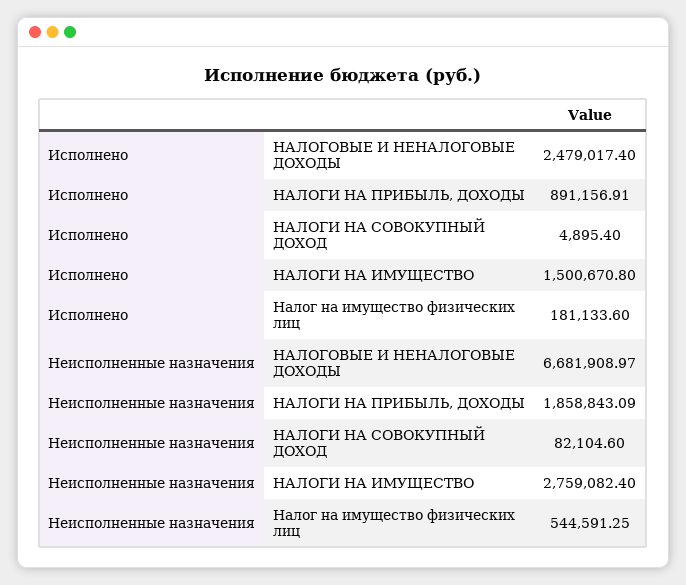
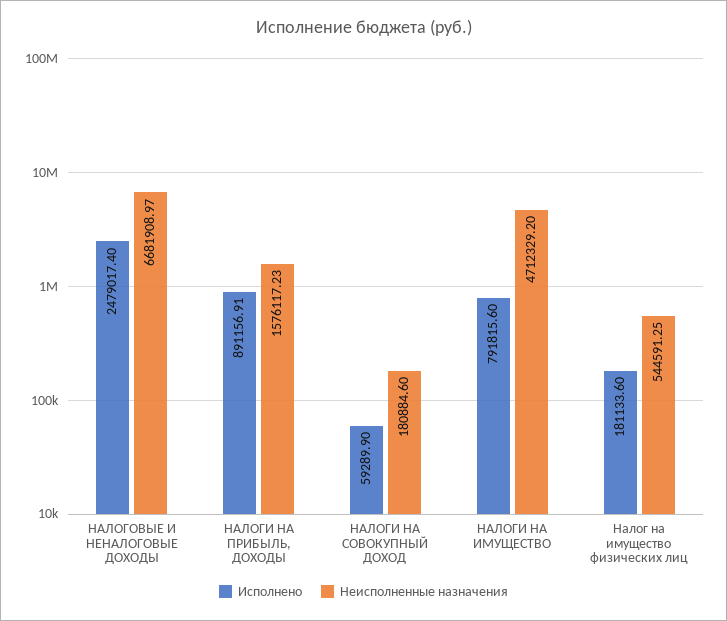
Исполнено, НАЛОГИ НА СОВОКУПНЫЙ ДОХОД: 4895.4 -> 59289.9
Исполнено, НАЛОГИ НА ИМУЩЕСТВО: 1500670.8 -> 791815.6
Неисполненные назначения, НАЛОГИ НА ПРИБЫЛЬ, ДОХОДЫ: 1858843.09 -> 1576117.23
Неисполненные назначения, НАЛОГИ НА СОВОКУПНЫЙ ДОХОД: 82104.6 -> 180884.6
Неисполненные назначения, НАЛОГИ НА ИМУЩЕСТВО: 2759082.4 -> 4712329.2

